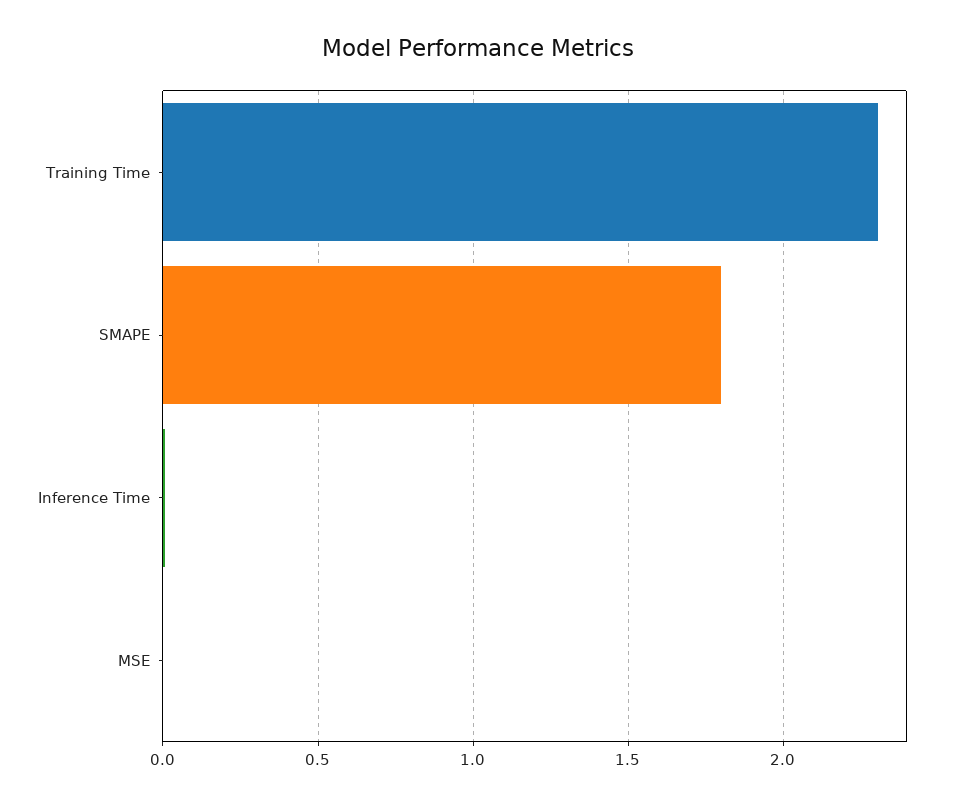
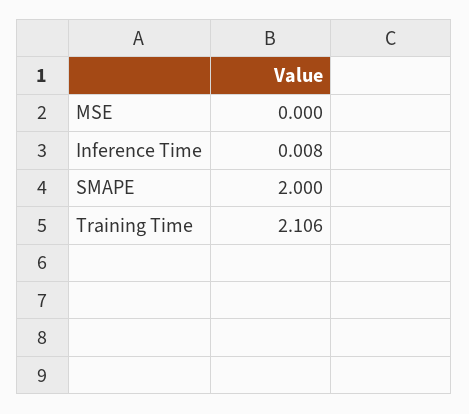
Training Time: 2.3 -> 2.106
SMAPE: 1.8 -> 2

